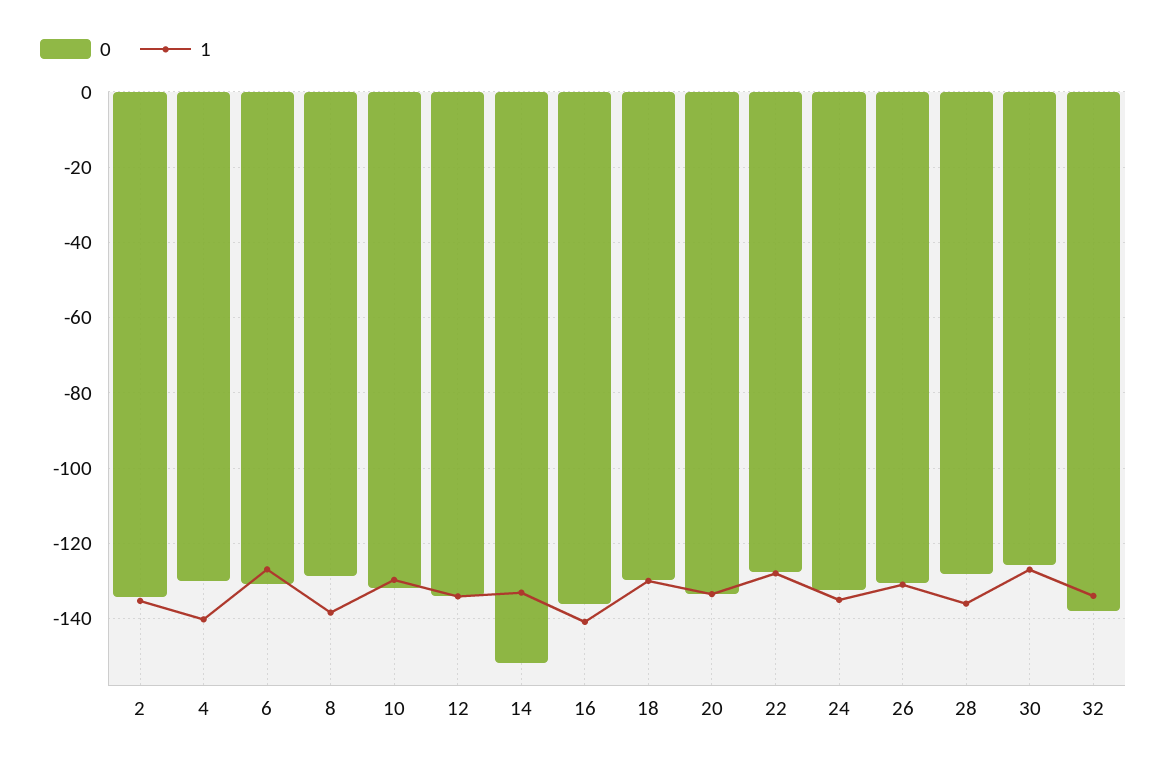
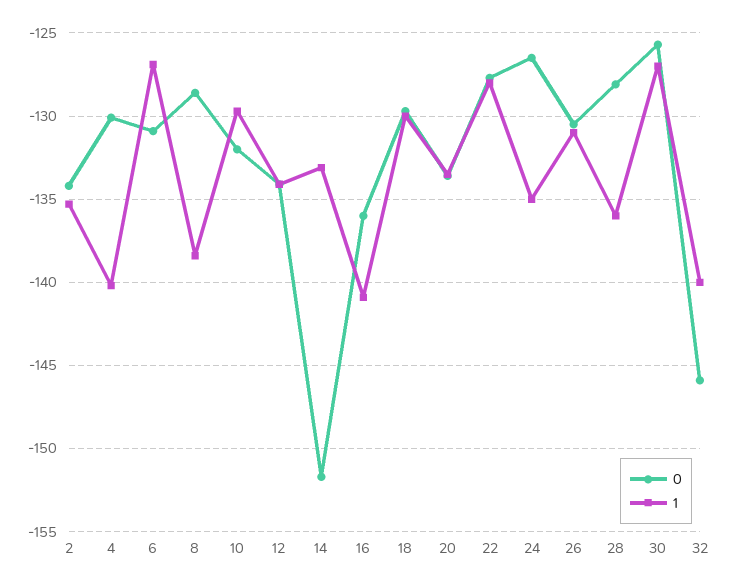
0, 24: -132 -> -126.5
0, 32: -138 -> -146
1, 32: -134 -> -140

